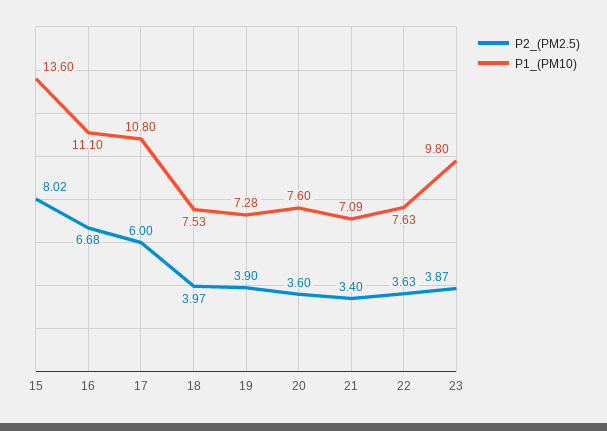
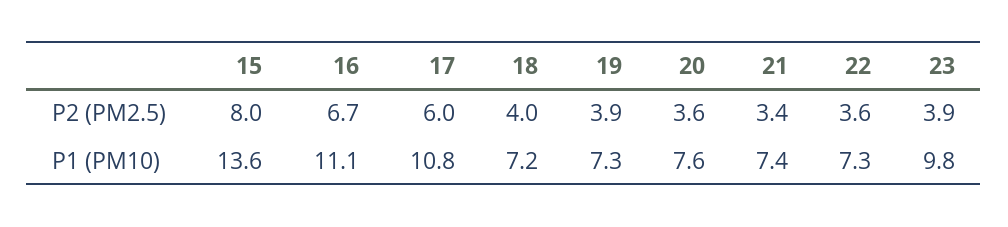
P1_(PM10), 18: 7.53 -> 7.2
P1_(PM10), 21: 7.09 -> 7.4
P1_(PM10), 22: 7.63 -> 7.3

